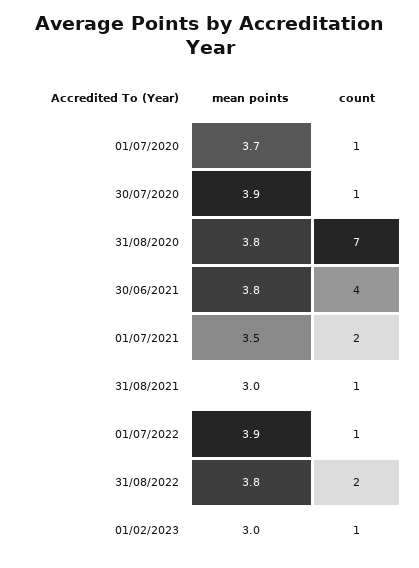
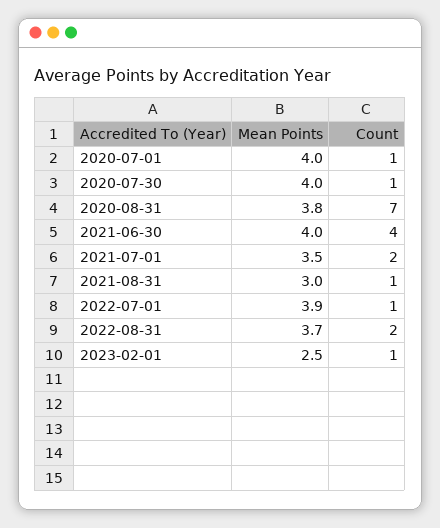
mean points, 01/07/2020: 3.7 -> 4
mean points, 30/07/2020: 3.9 -> 4
mean points, 30/06/2021: 3.8 -> 4
mean points, 31/08/2022: 3.8 -> 3.7
mean points, 01/02/2023: 3 -> 2.5

